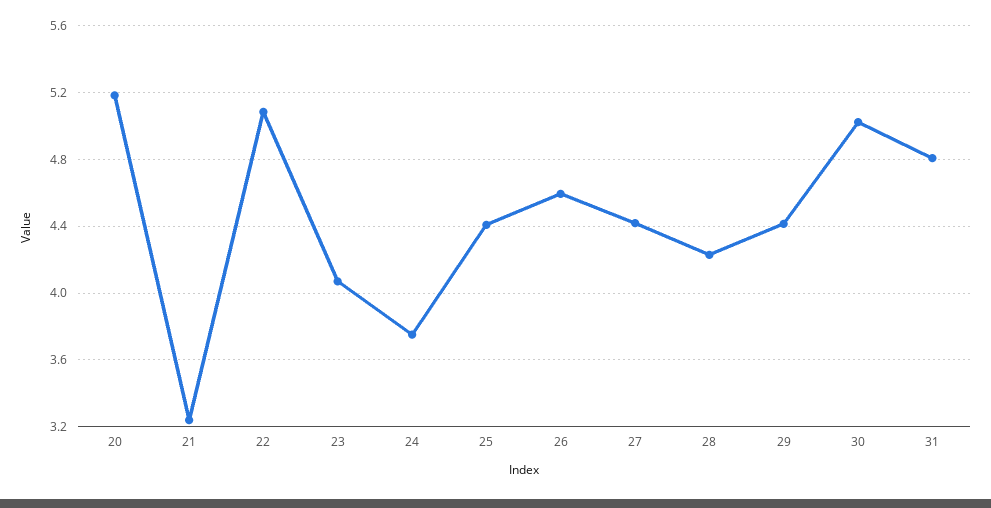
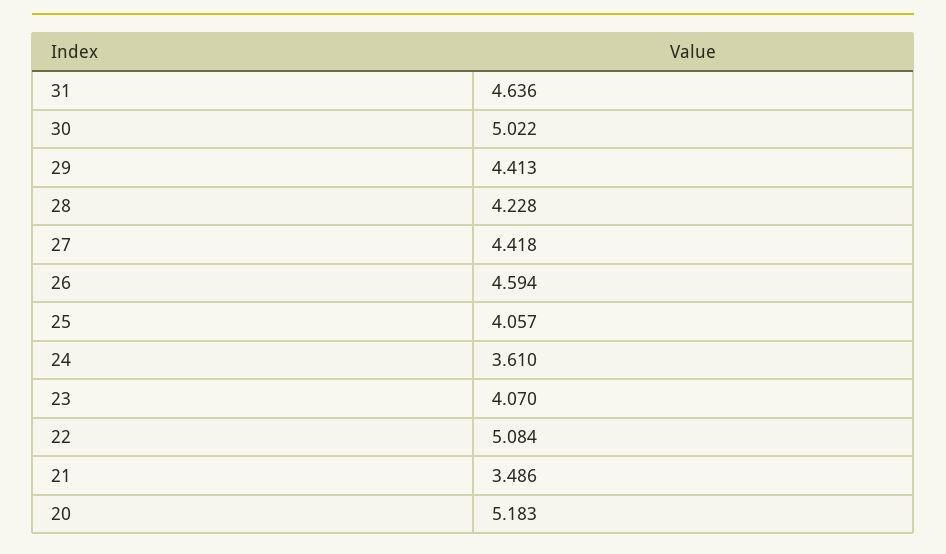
21: 3.25 -> 3.486
24: 3.75 -> 3.61
25: 4.4 -> 4.057
31: 4.8 -> 4.636

